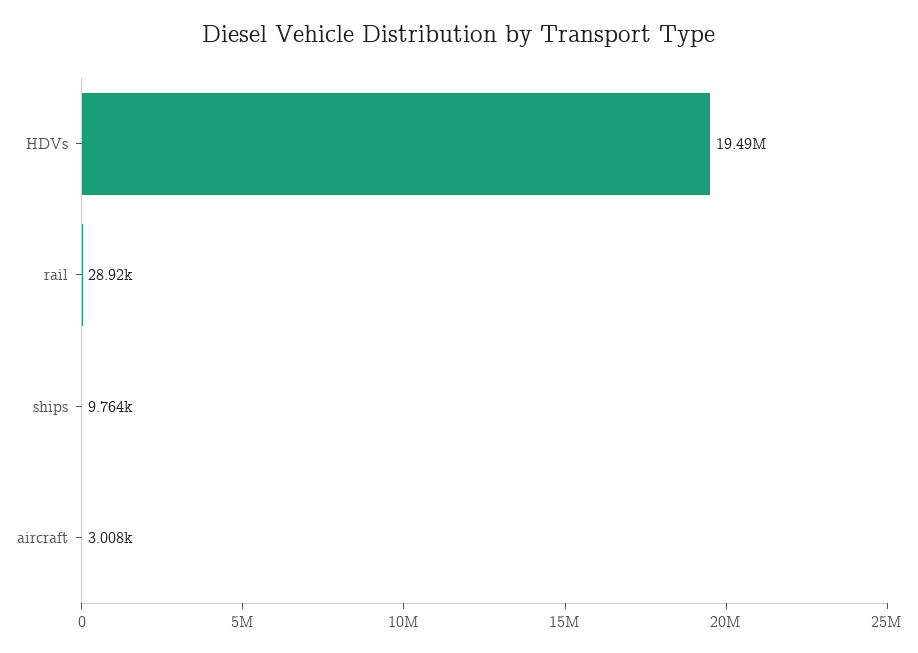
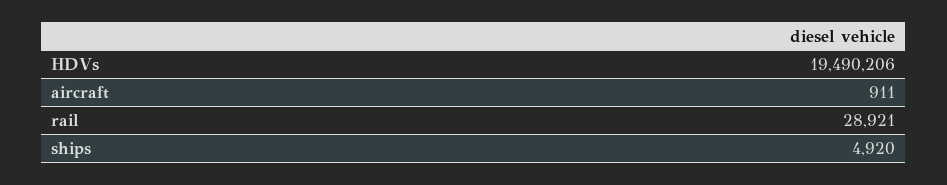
ships: 9764 -> 4920
aircraft: 3008 -> 911

